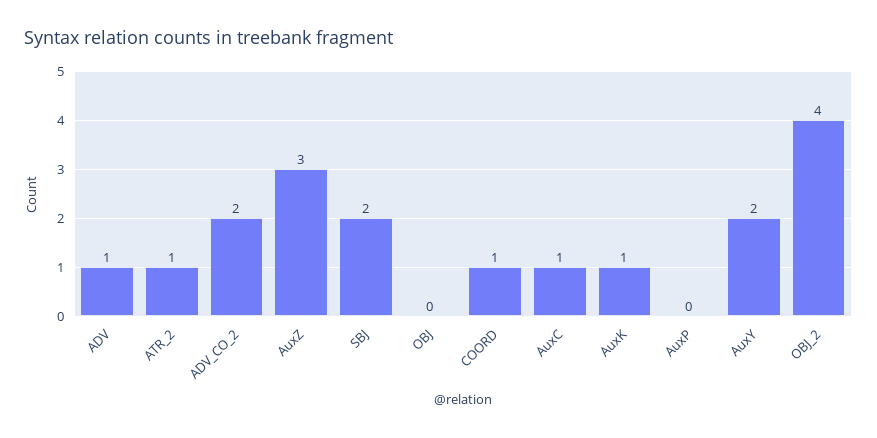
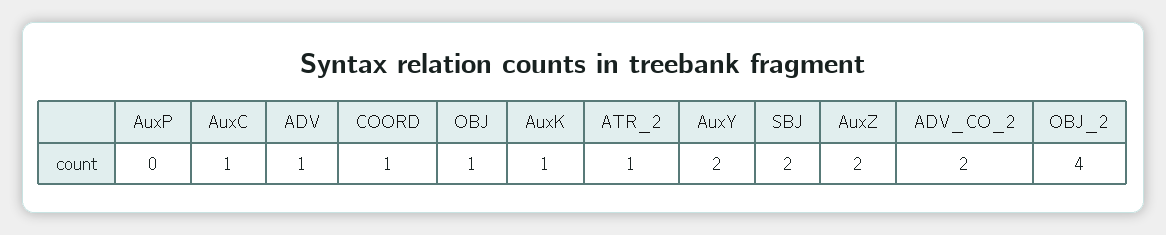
AuxZ: 3 -> 2
OBJ: 0 -> 1

